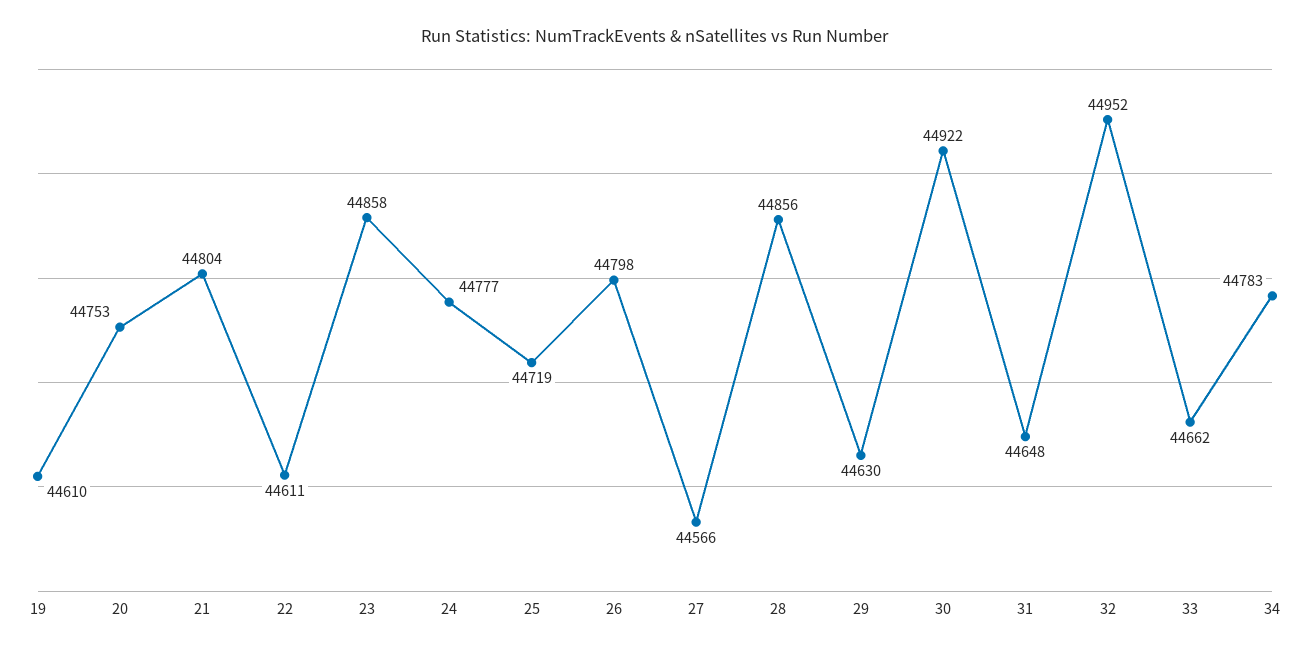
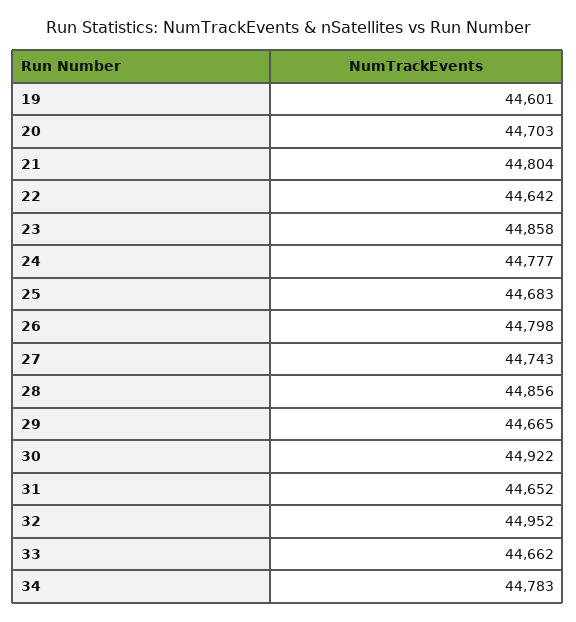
19: 44610 -> 44601
20: 44753 -> 44703
22: 44611 -> 44642
25: 44719 -> 44683
27: 44566 -> 44743
29: 44630 -> 44665
31: 44648 -> 44652

